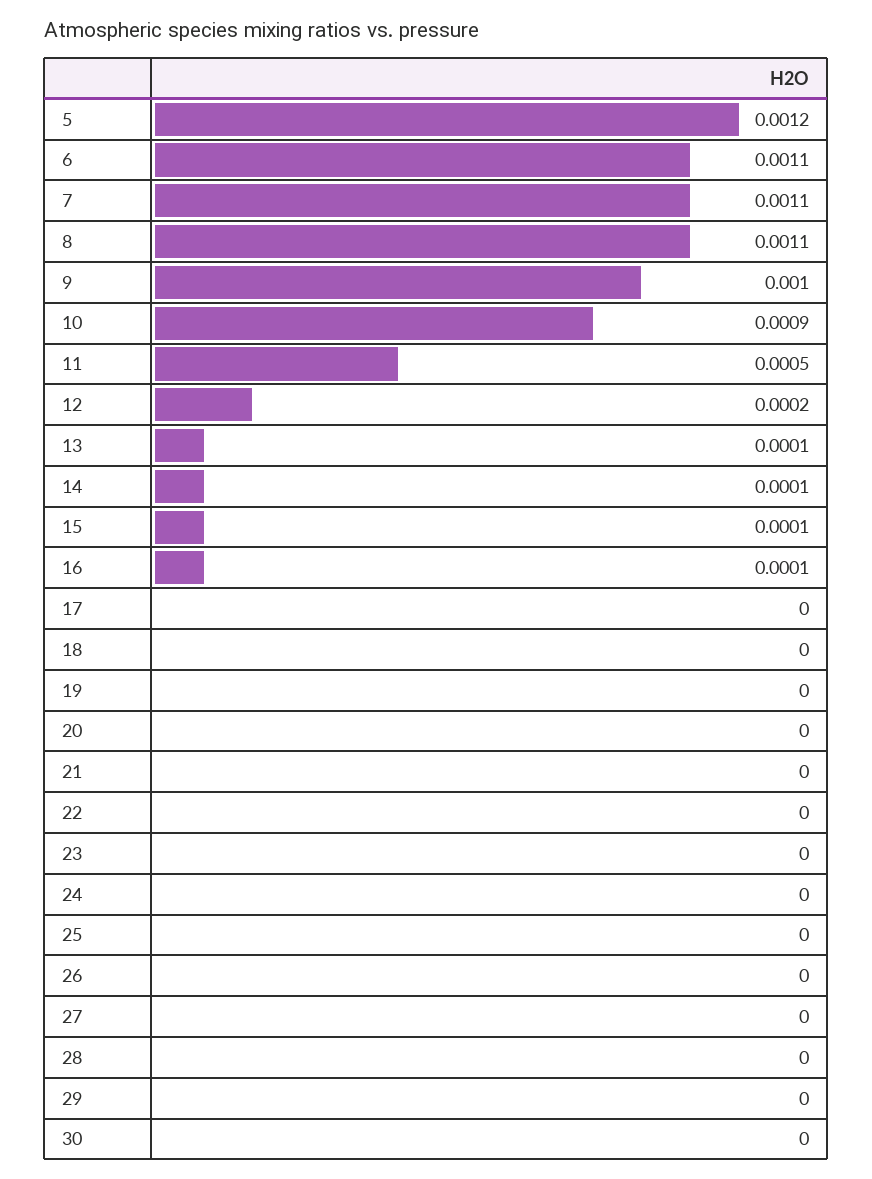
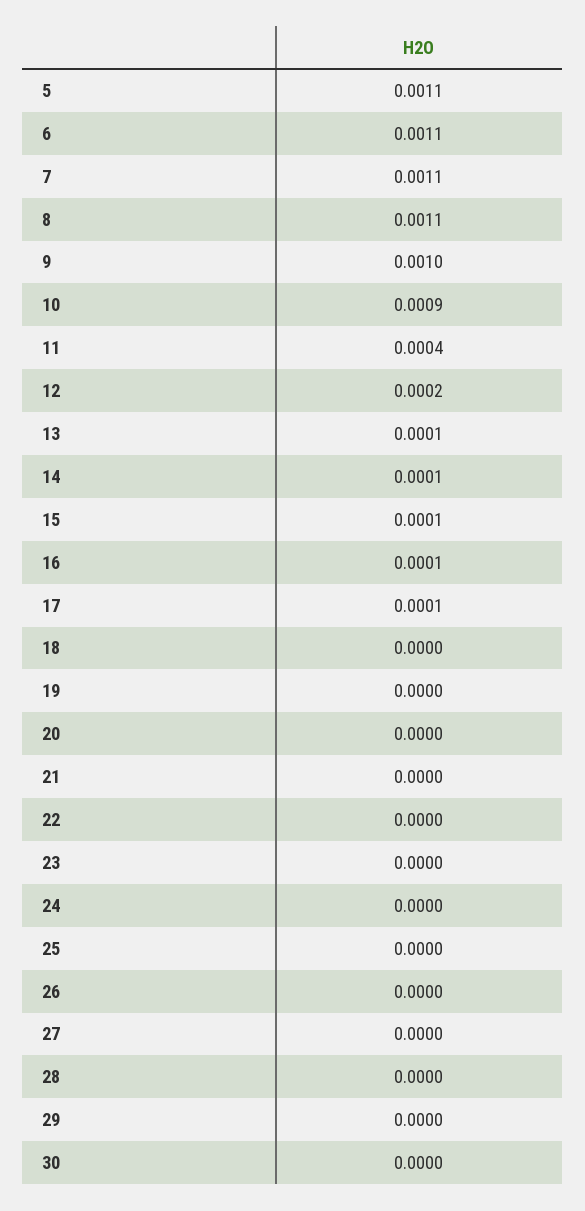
5: 0.0012 -> 0.0011
11: 0.0005 -> 0.0004
17: 0 -> 0.0001

